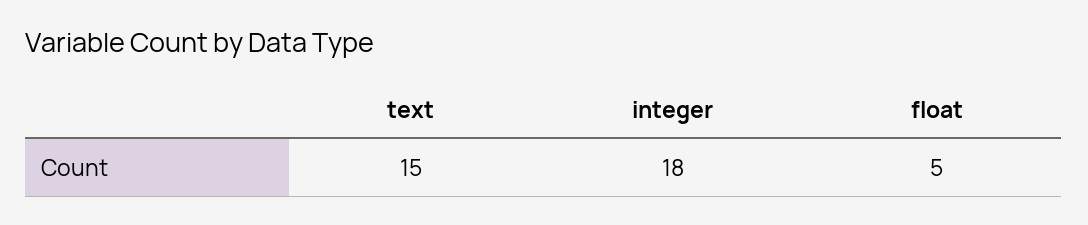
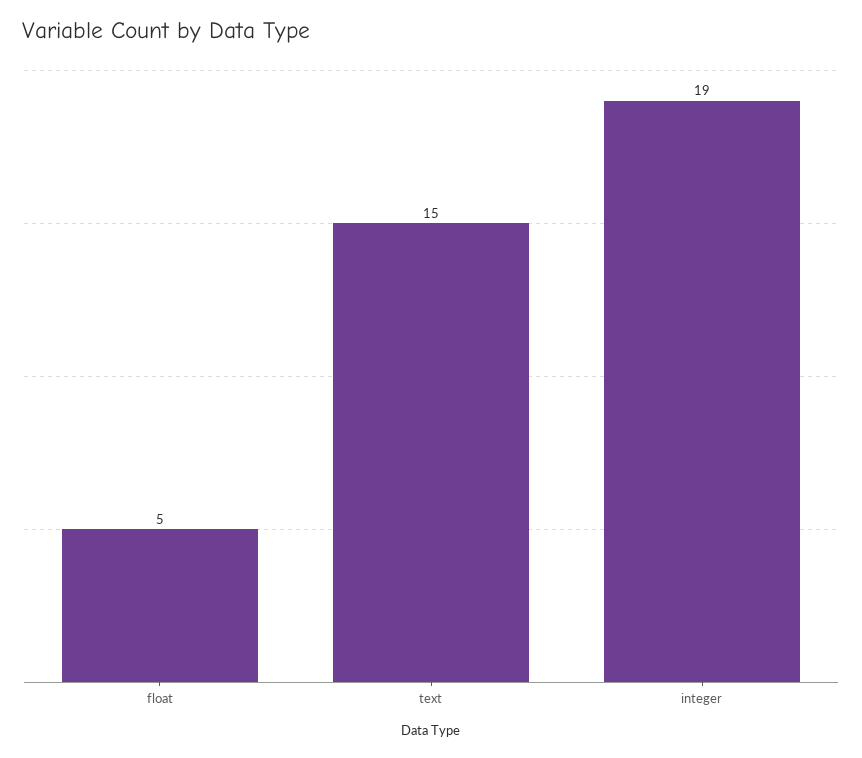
integer: 18 -> 19

